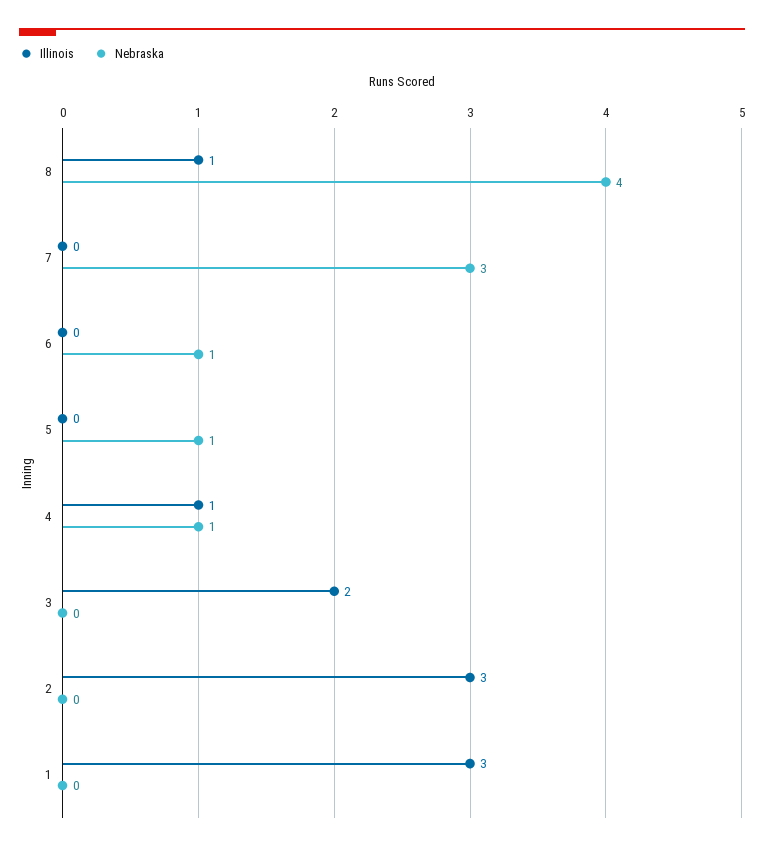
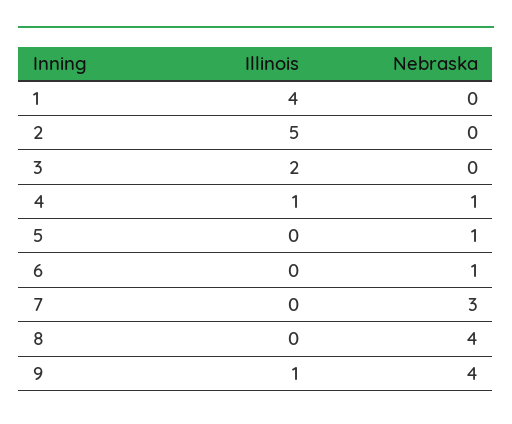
Illinois, 8: 1 -> 0
Illinois, 2: 3 -> 5
Illinois, 1: 3 -> 4
Illinois, 9: none -> 1
Nebraska, 9: none -> 4

